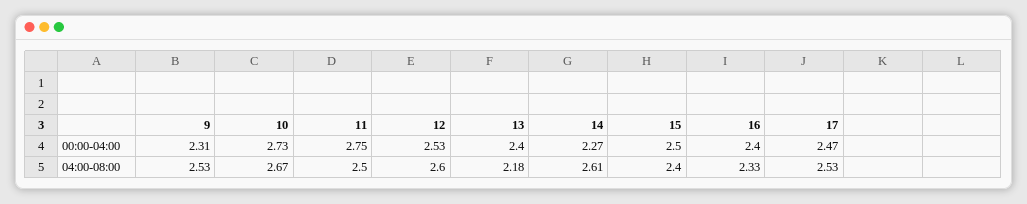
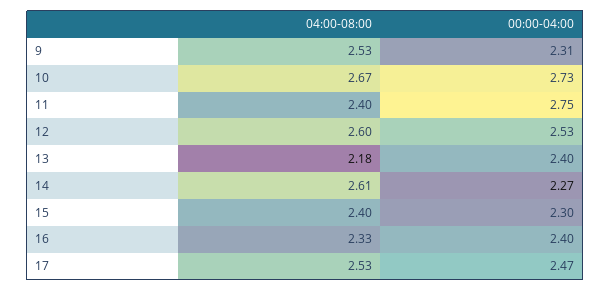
15, 00:00-04:00: 2.5 -> 2.3
11, 04:00-08:00: 2.5 -> 2.4

